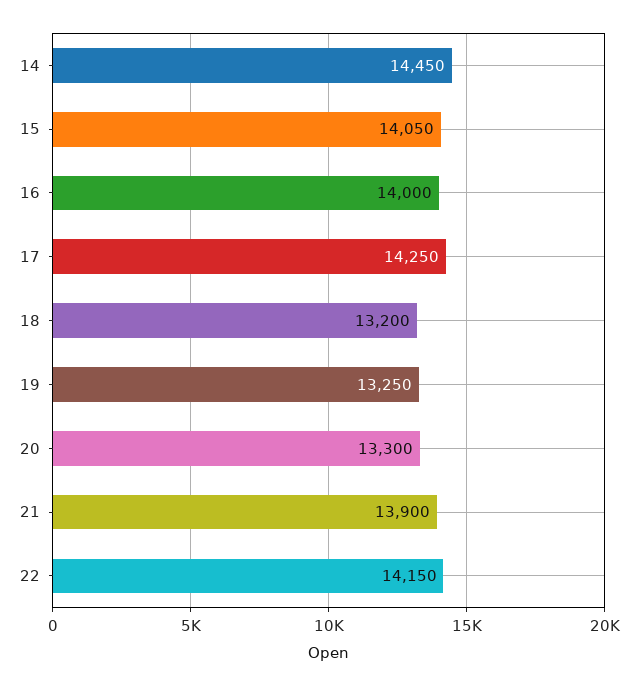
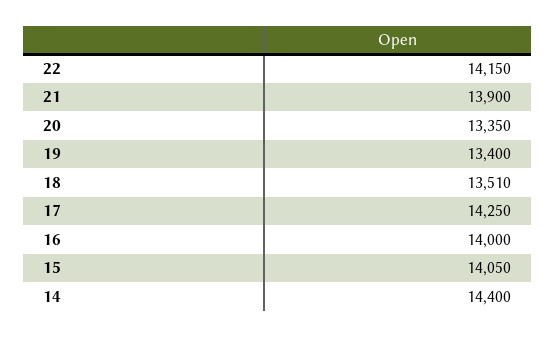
14: 14450 -> 14400
18: 13200 -> 13510
19: 13250 -> 13400
20: 13300 -> 13350

